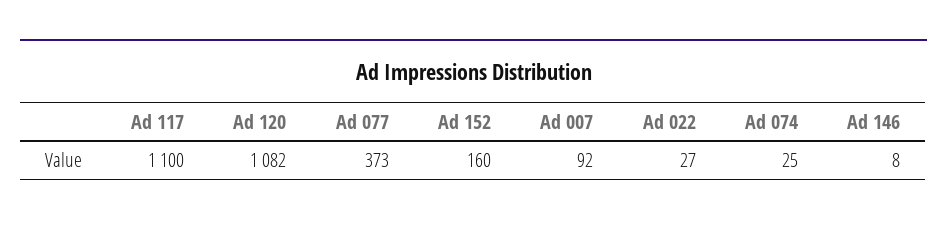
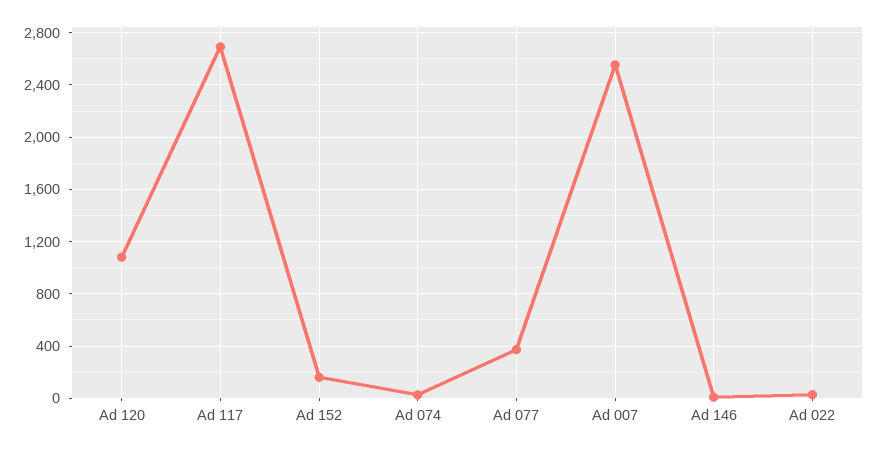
Ad 117: 1100 -> 2700
Ad 007: 92 -> 2550

